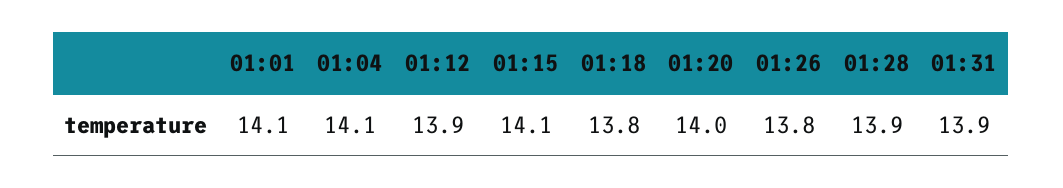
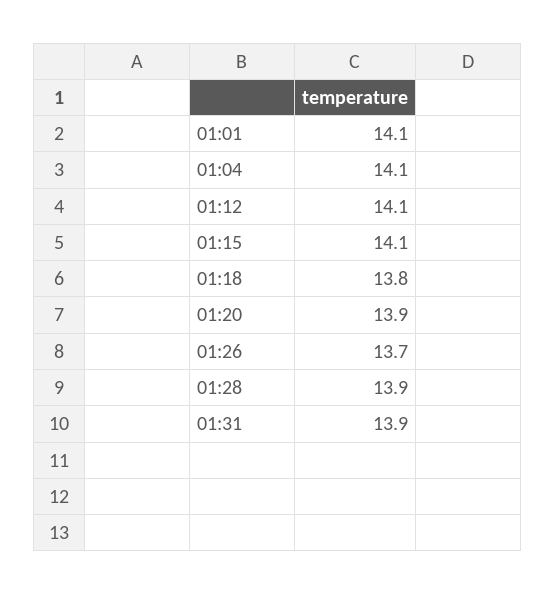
01:12: 13.9 -> 14.1
01:20: 14 -> 13.9
01:26: 13.8 -> 13.7

